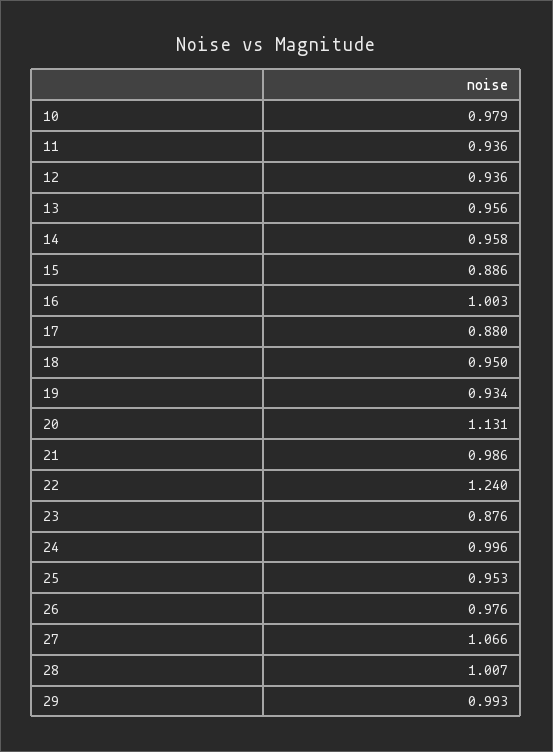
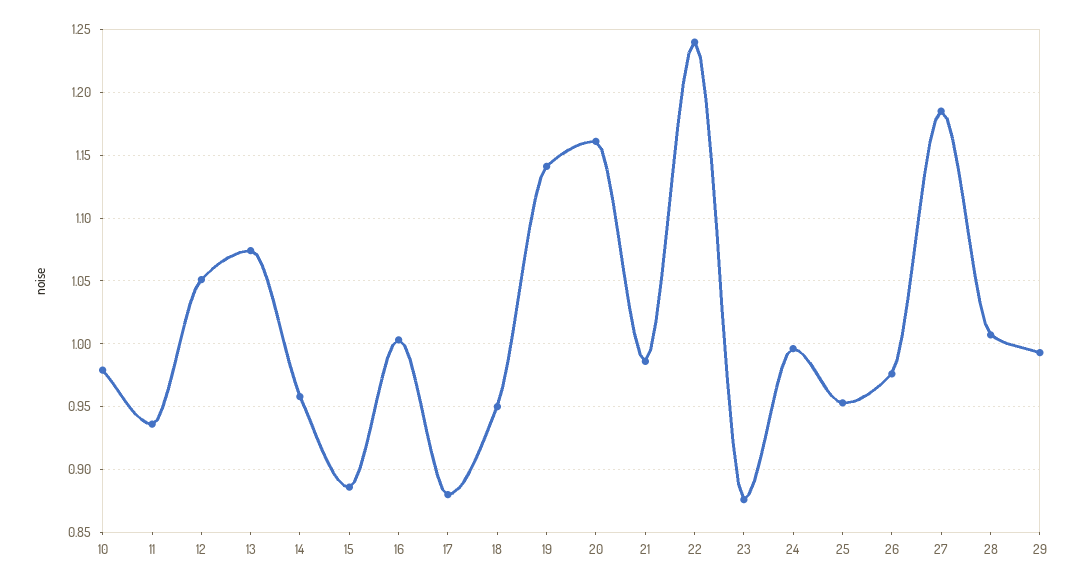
12: 0.936 -> 1.05
13: 0.956 -> 1.075
19: 0.934 -> 1.14
20: 1.131 -> 1.16
27: 1.066 -> 1.185

